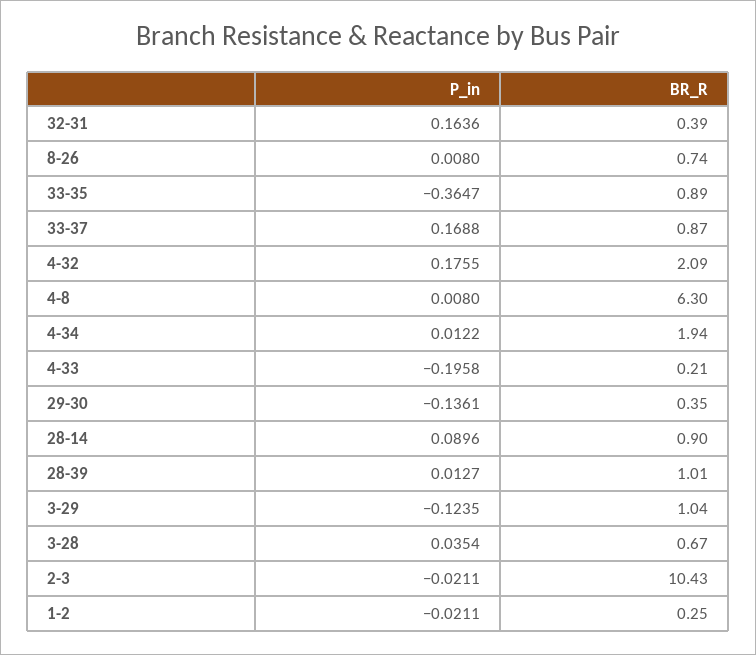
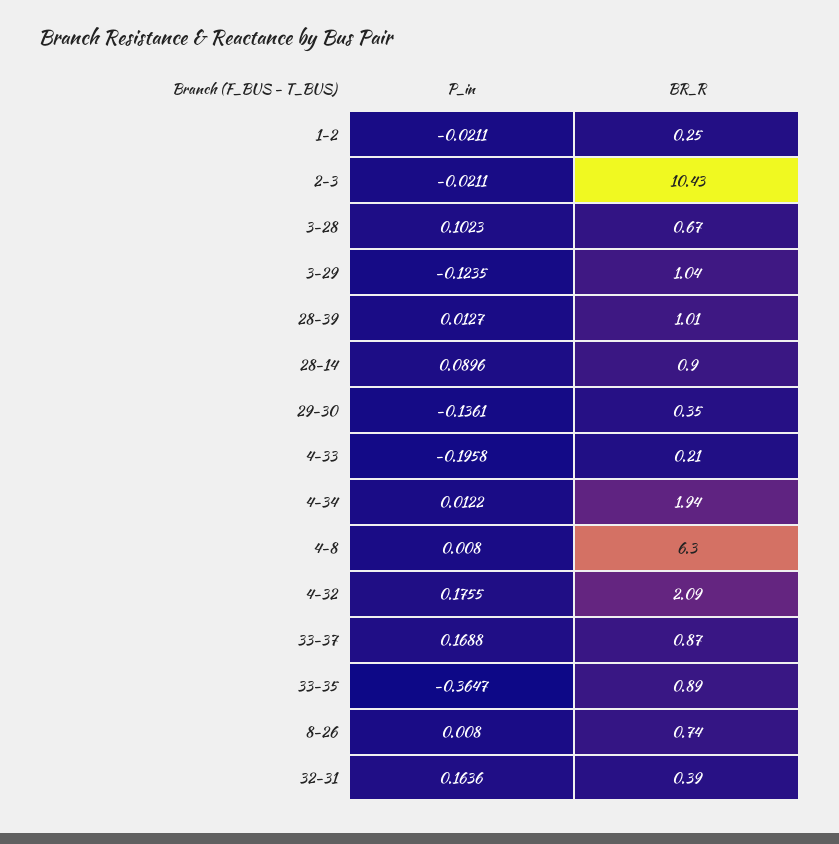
P_in, 3-28: 0.0354 -> 0.1023

